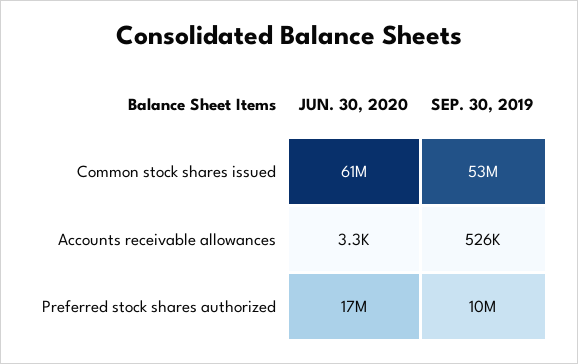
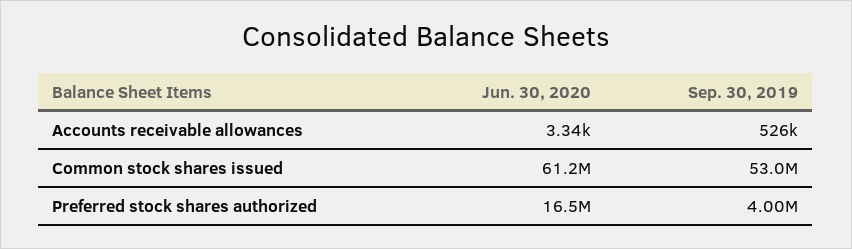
SEP. 30, 2019, Preferred stock shares authorized: 10000000 -> 4000000

